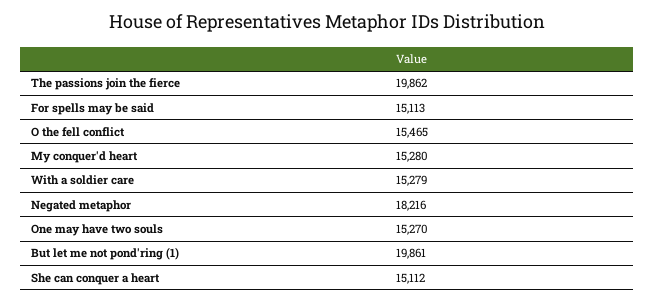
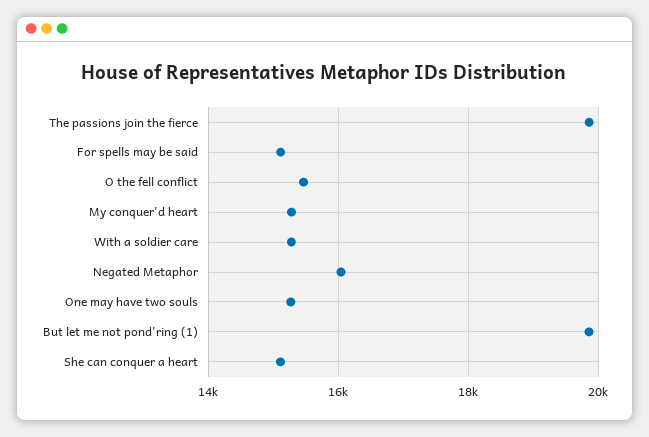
Negated metaphor: 18216 -> 16000

